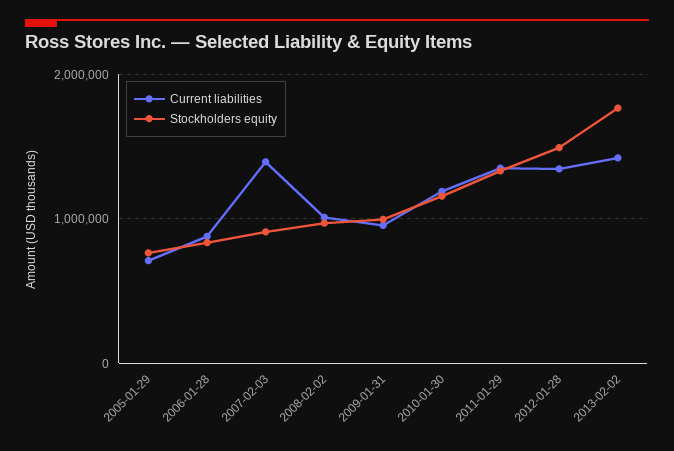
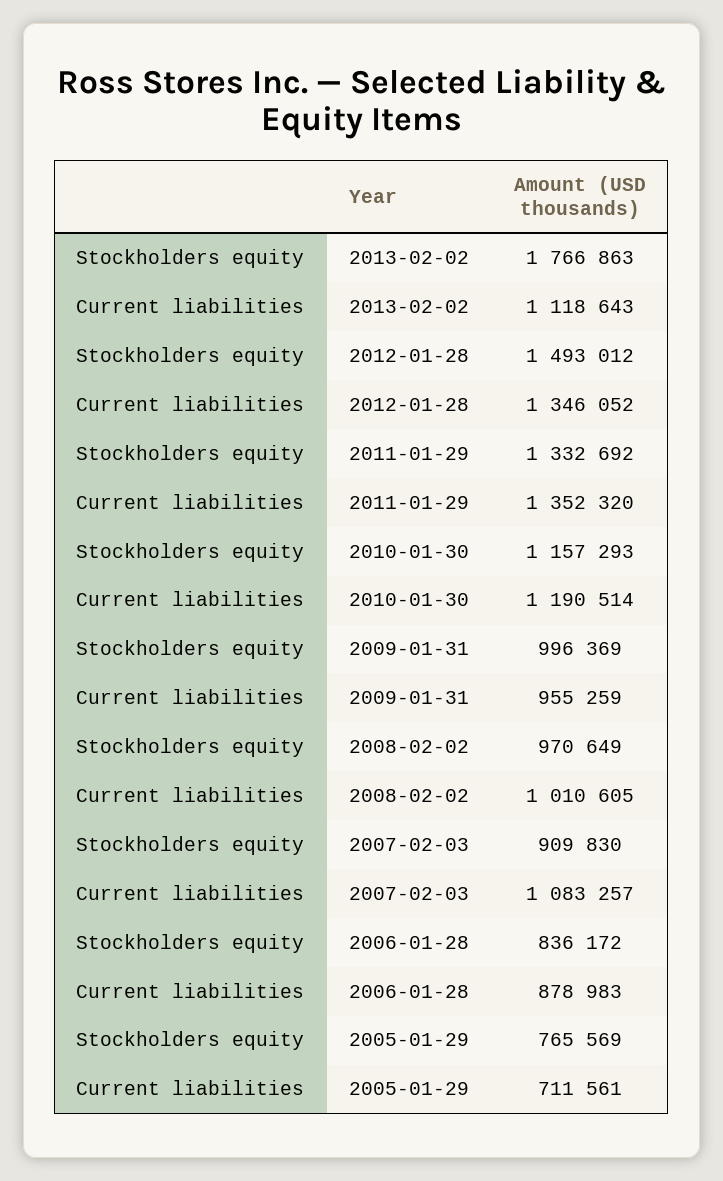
Current liabilities, 2007-02-03: 1400000 -> 1083257
Current liabilities, 2013-02-02: 1400000 -> 1118643

